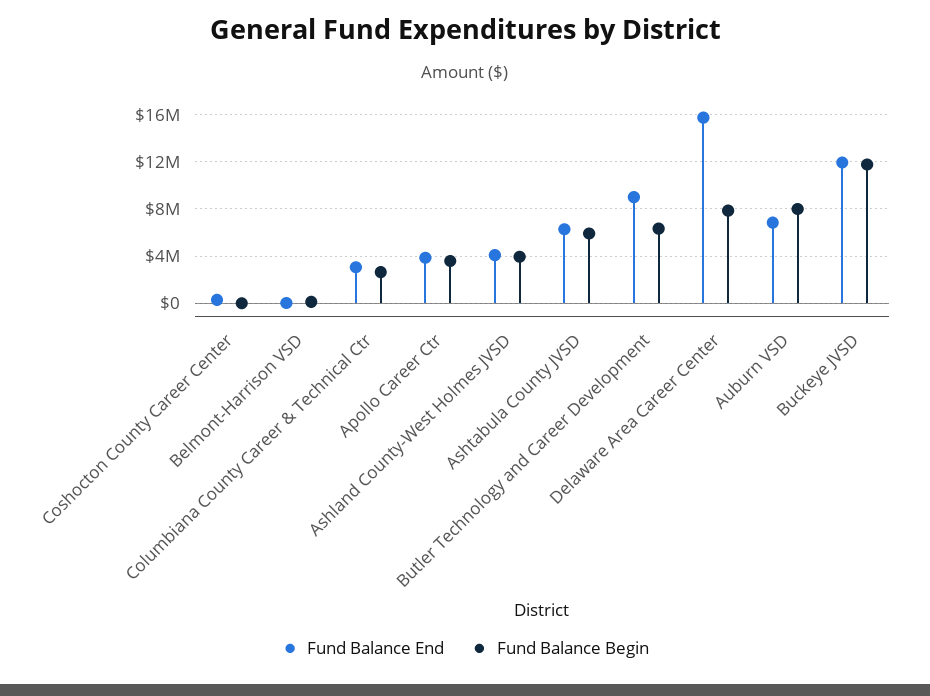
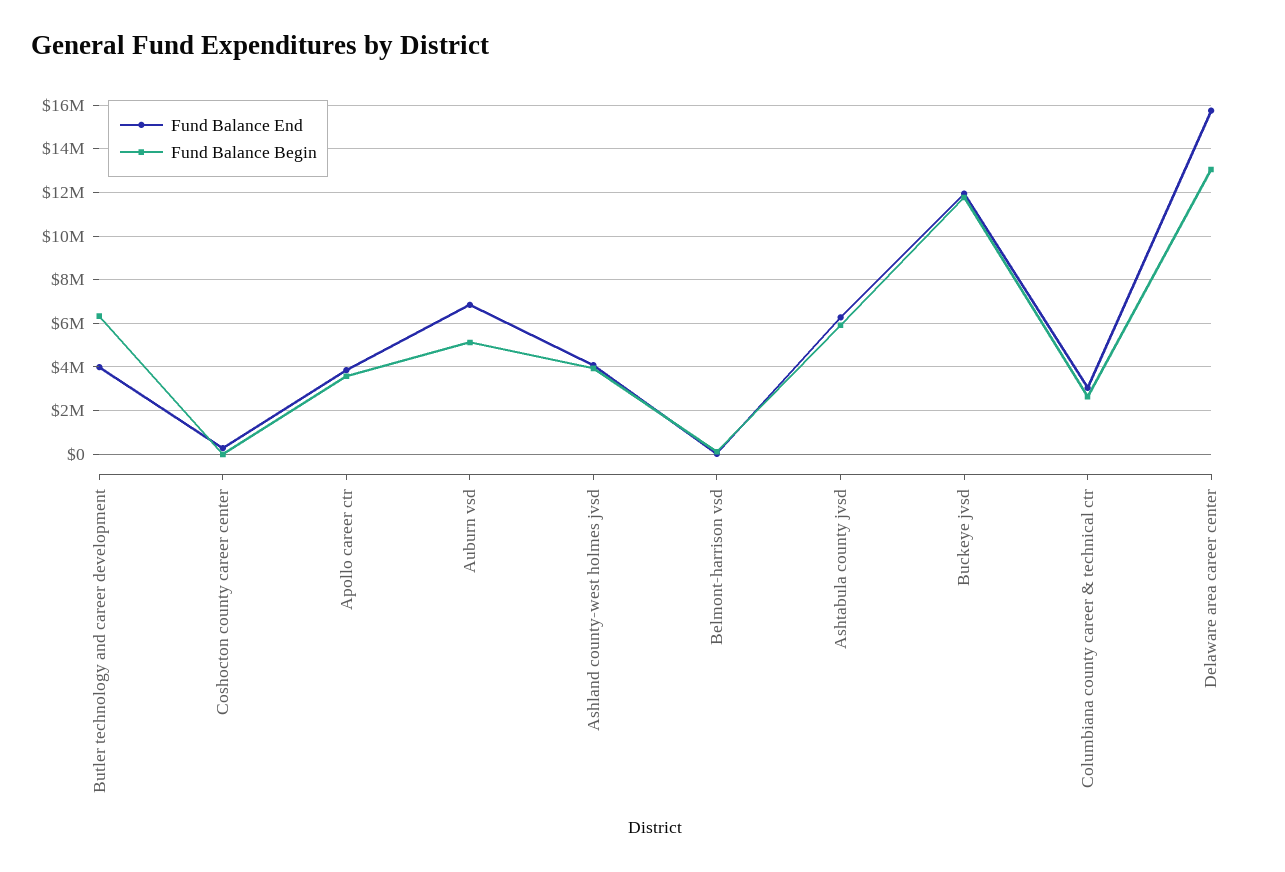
Fund Balance End, Butler Technology and Career Development: 9000000 -> 4000000
Fund Balance Begin, Delaware Area Career Center: 8000000 -> 13000000
Fund Balance Begin, Auburn VSD: 8000000 -> 5000000

